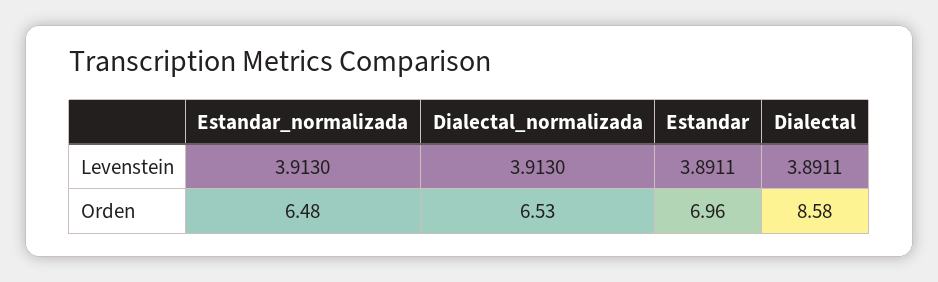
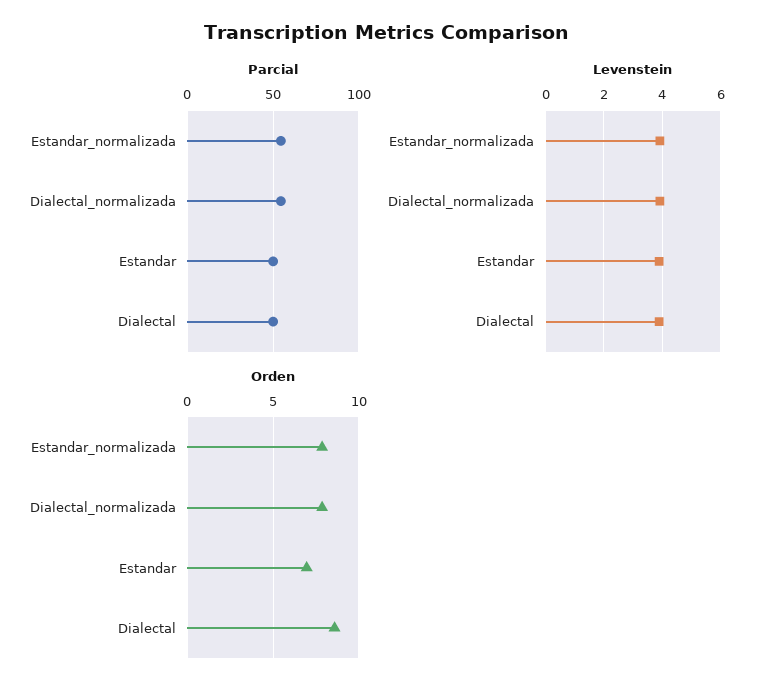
Orden, Estandar_normalizada: 6.48 -> 8
Orden, Dialectal_normalizada: 6.53 -> 8
Parcial, Estandar_normalizada: none -> 55
Parcial, Dialectal_normalizada: none -> 55
Parcial, Estandar: none -> 50
Parcial, Dialectal: none -> 50

